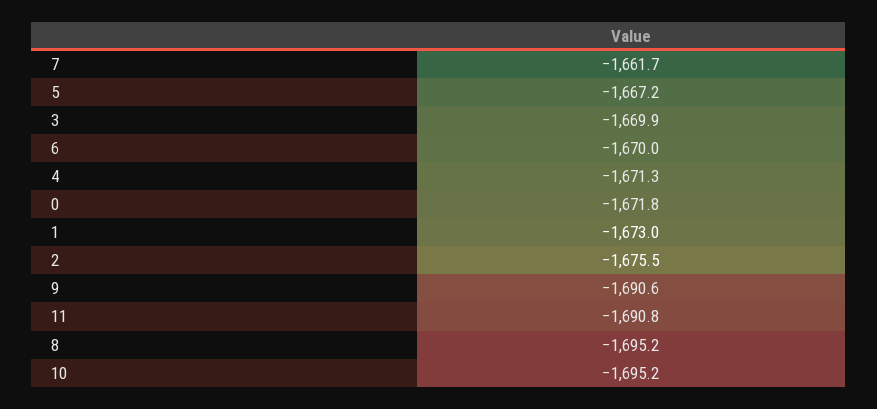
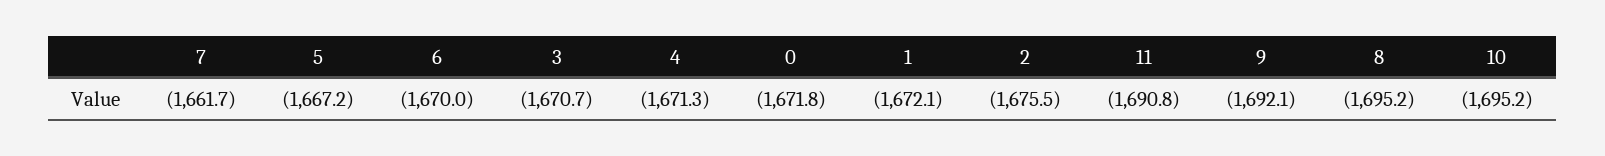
3: -1669.9 -> -1670.7
1: -1673 -> -1672.1
9: -1690.6 -> -1692.1

